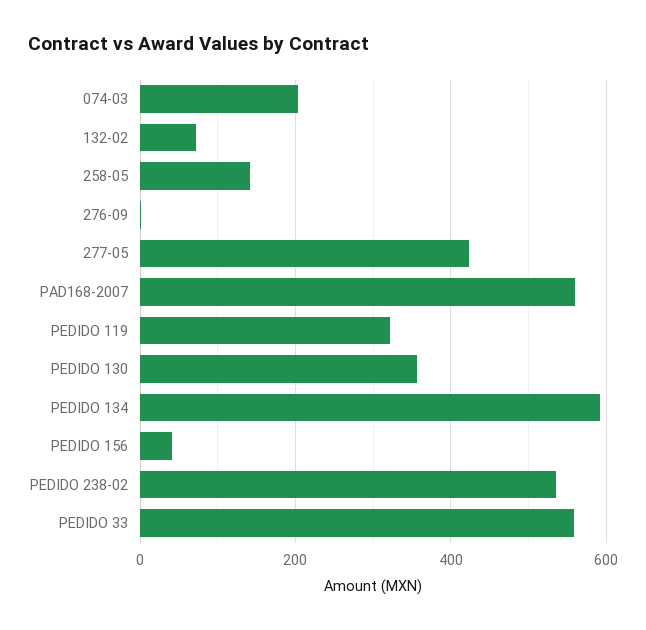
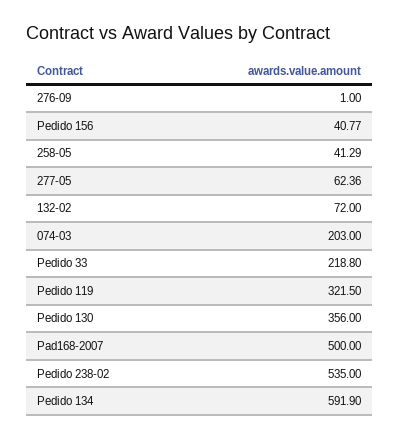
258-05: 140 -> 41.29
277-05: 420 -> 62.36
PAD168-2007: 560 -> 500
PEDIDO 33: 560 -> 218.8

